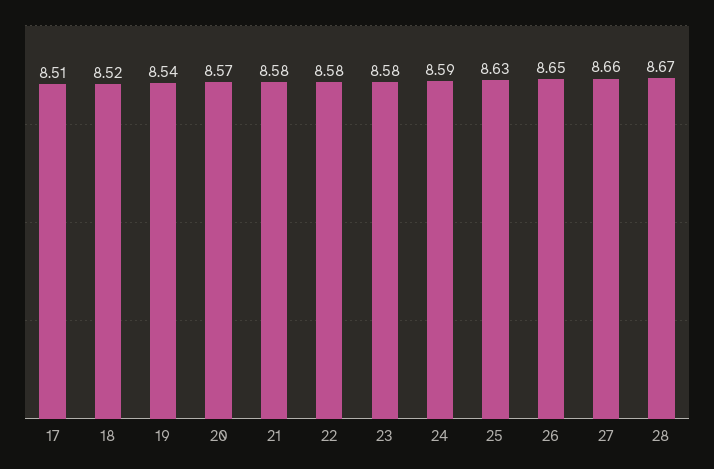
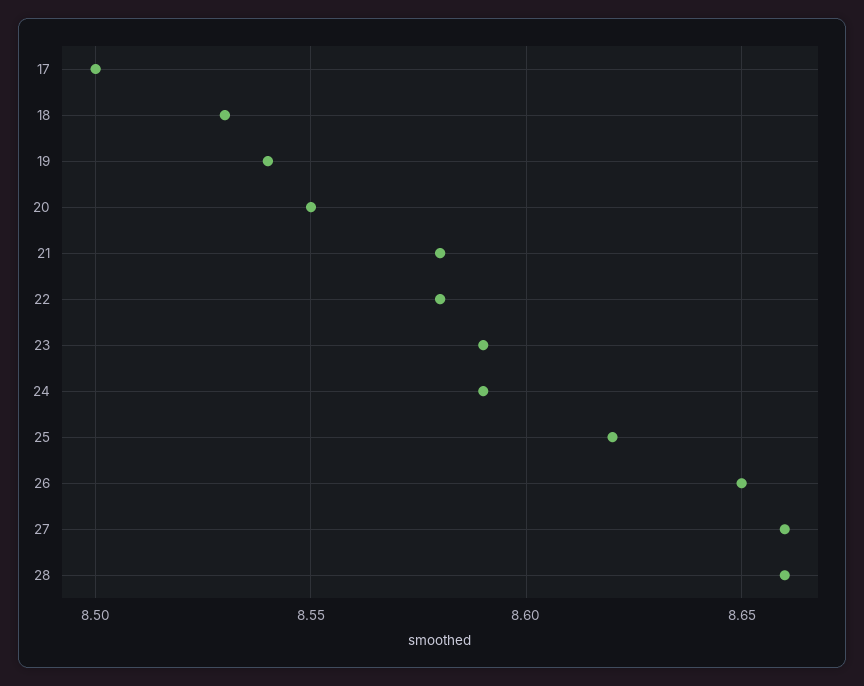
17: 8.51 -> 8.5
18: 8.52 -> 8.53
20: 8.57 -> 8.55
23: 8.58 -> 8.59
25: 8.63 -> 8.62
28: 8.67 -> 8.66

